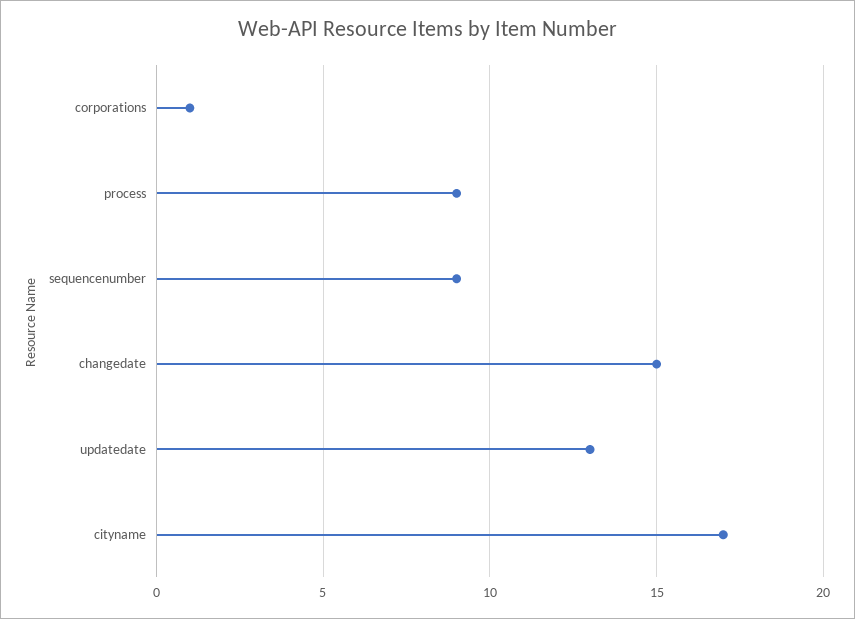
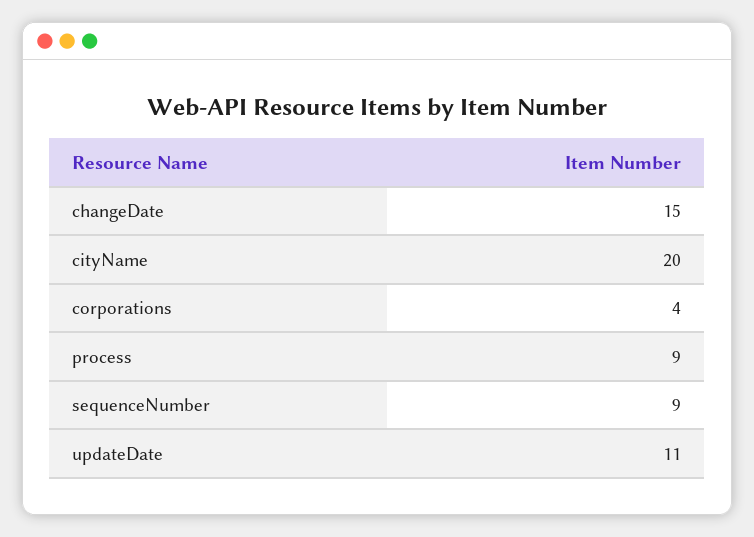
corporations: 1 -> 4
updatedate: 13 -> 11
cityname: 17 -> 20

